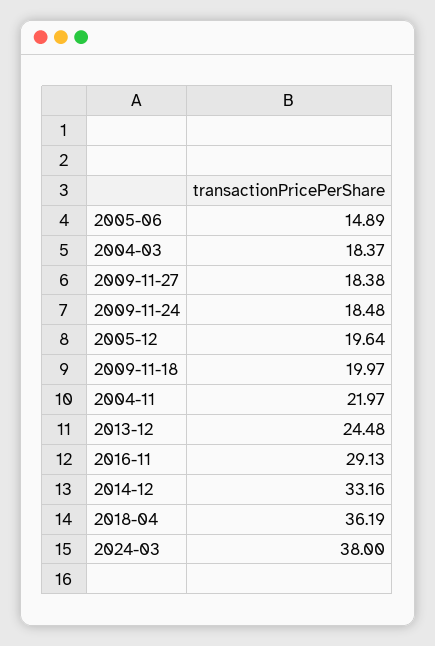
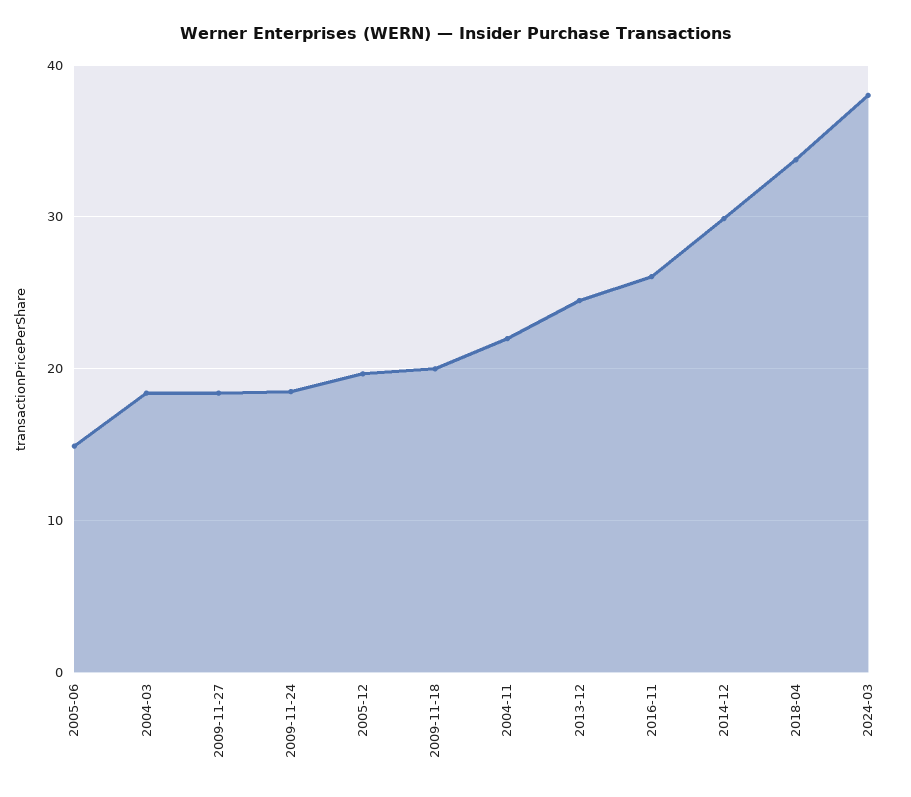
2016-11: 29.13 -> 26
2014-12: 33.16 -> 30
2018-04: 36.19 -> 34

